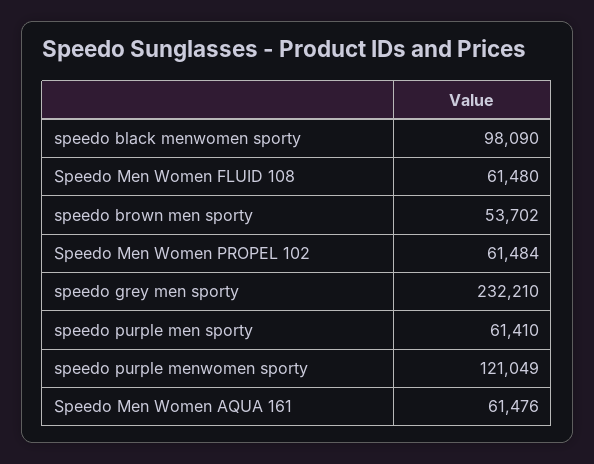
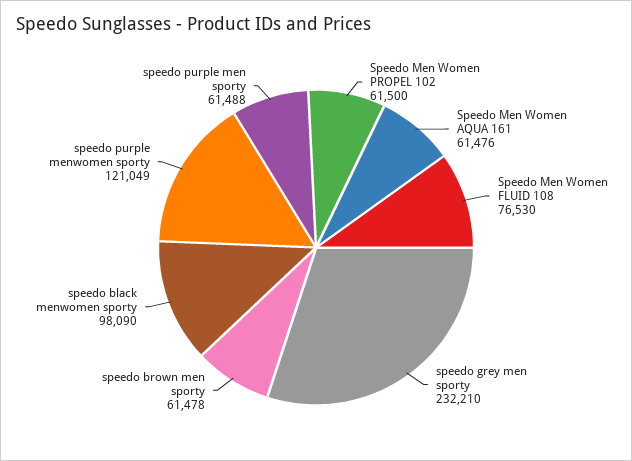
Speedo Men Women FLUID 108: 61480 -> 76530
speedo brown men sporty: 53702 -> 61478
Speedo Men Women PROPEL 102: 61484 -> 61500
speedo purple men sporty: 61410 -> 61488

